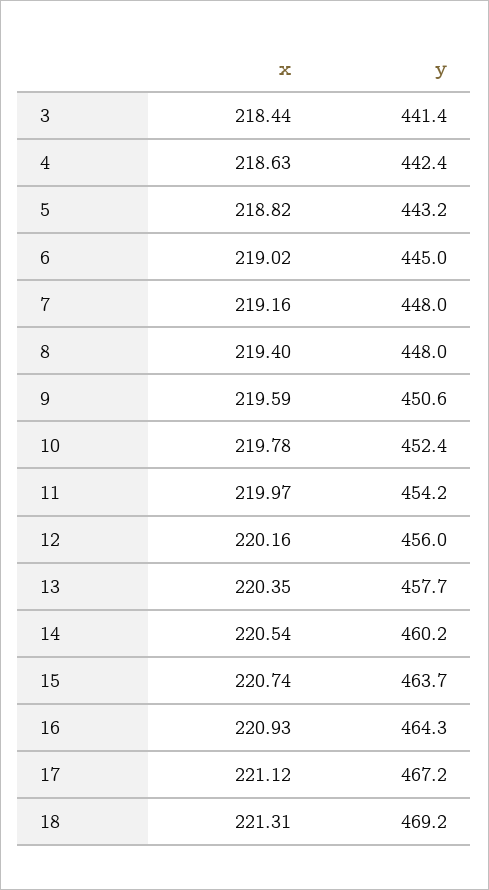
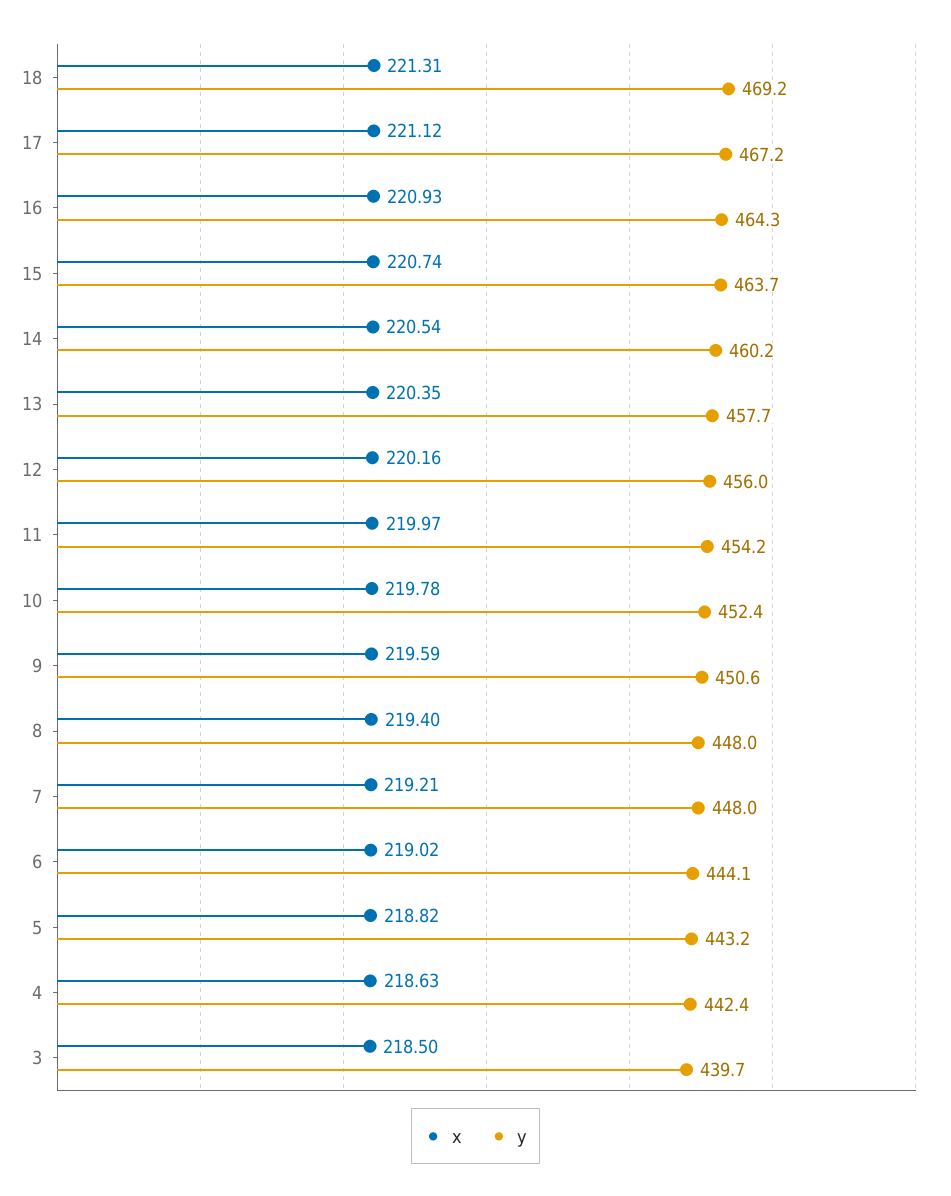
x, 3: 218.44 -> 218.5
y, 3: 441.4 -> 439.7
y, 6: 445 -> 444.1
x, 7: 219.16 -> 219.21

